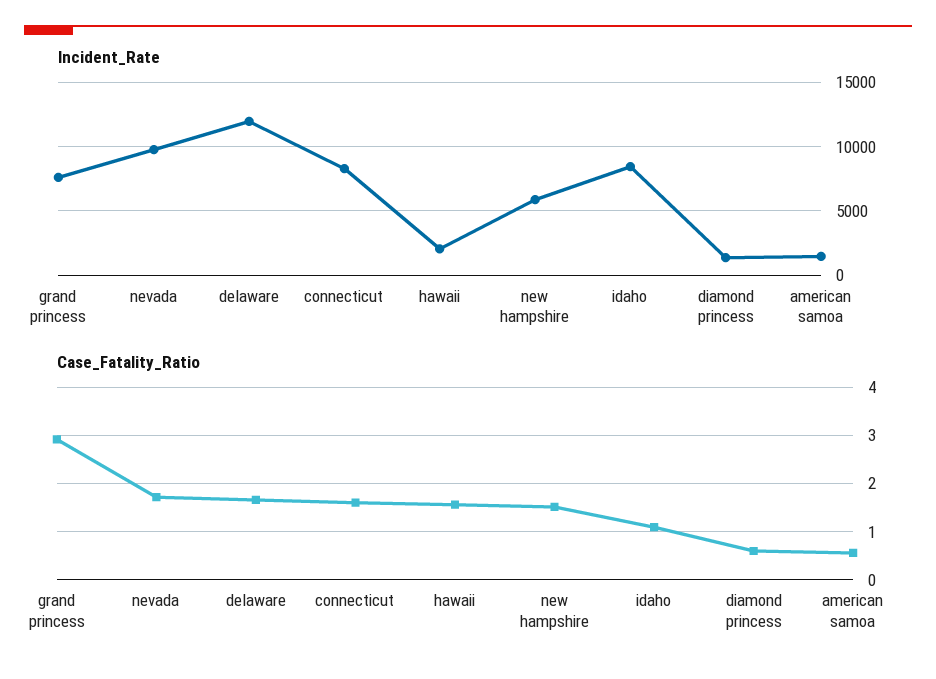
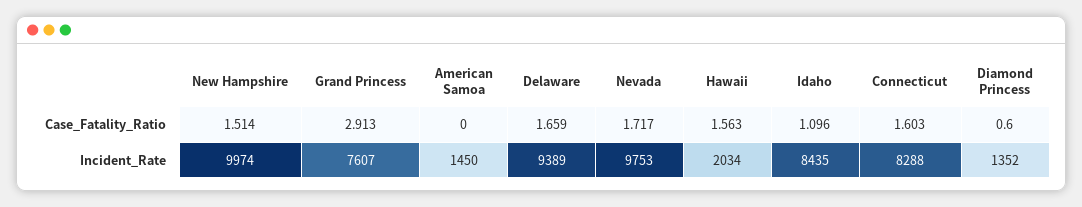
Incident_Rate, delaware: 12000 -> 9389
Incident_Rate, new hampshire: 6000 -> 9974
Case_Fatality_Ratio, american samoa: 0.6 -> 0

